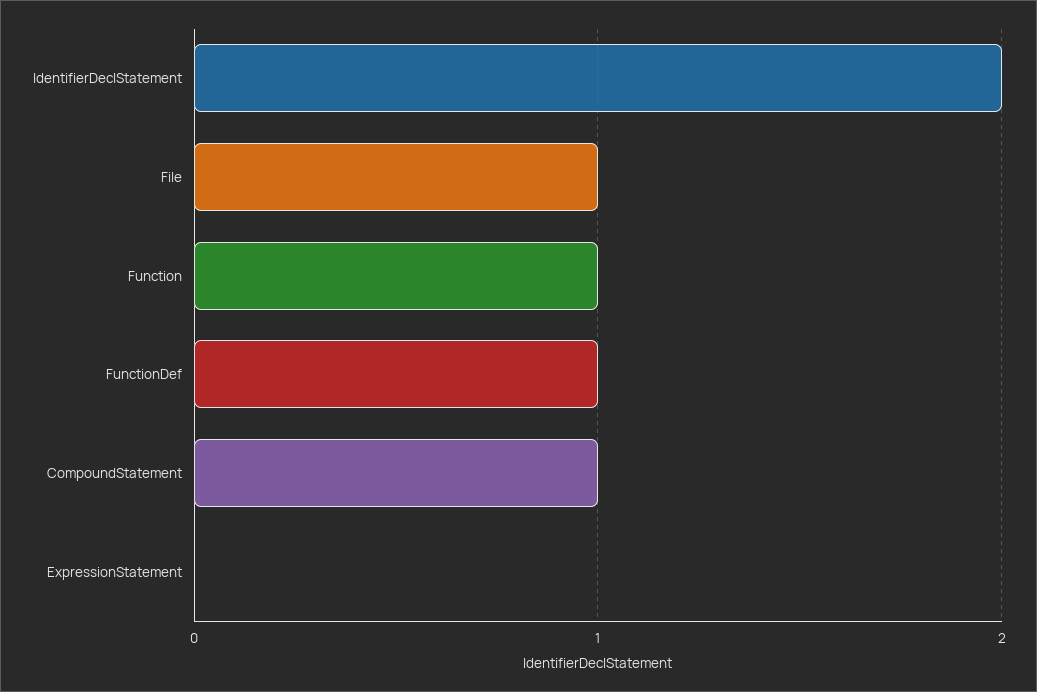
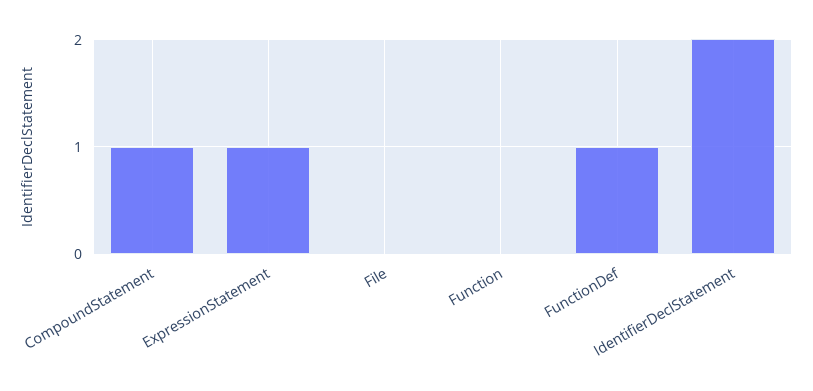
File: 1 -> 0
Function: 1 -> 0
ExpressionStatement: 0 -> 1

